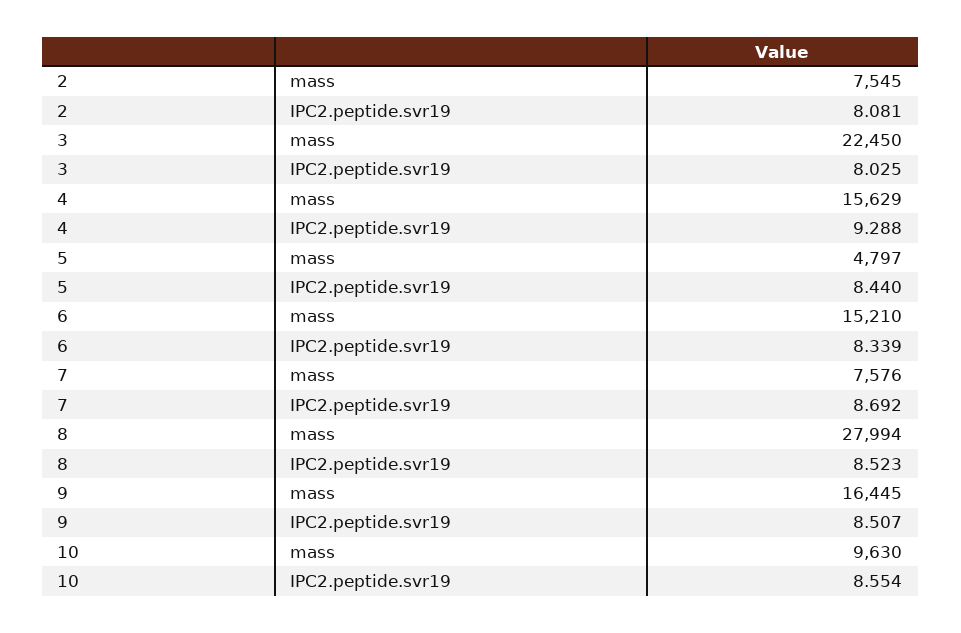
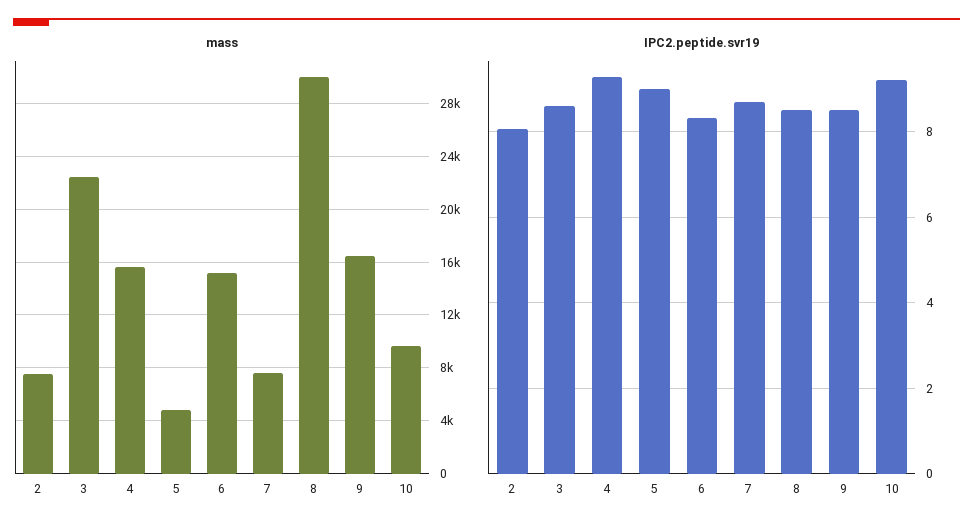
IPC2.peptide.svr19, 3: 8.025 -> 8.6
IPC2.peptide.svr19, 5: 8.44 -> 9
mass, 8: 27994 -> 30000
IPC2.peptide.svr19, 10: 8.554 -> 9.2

